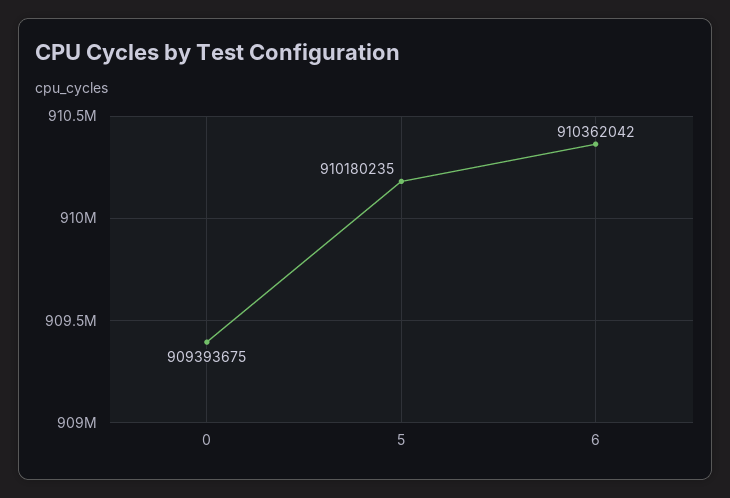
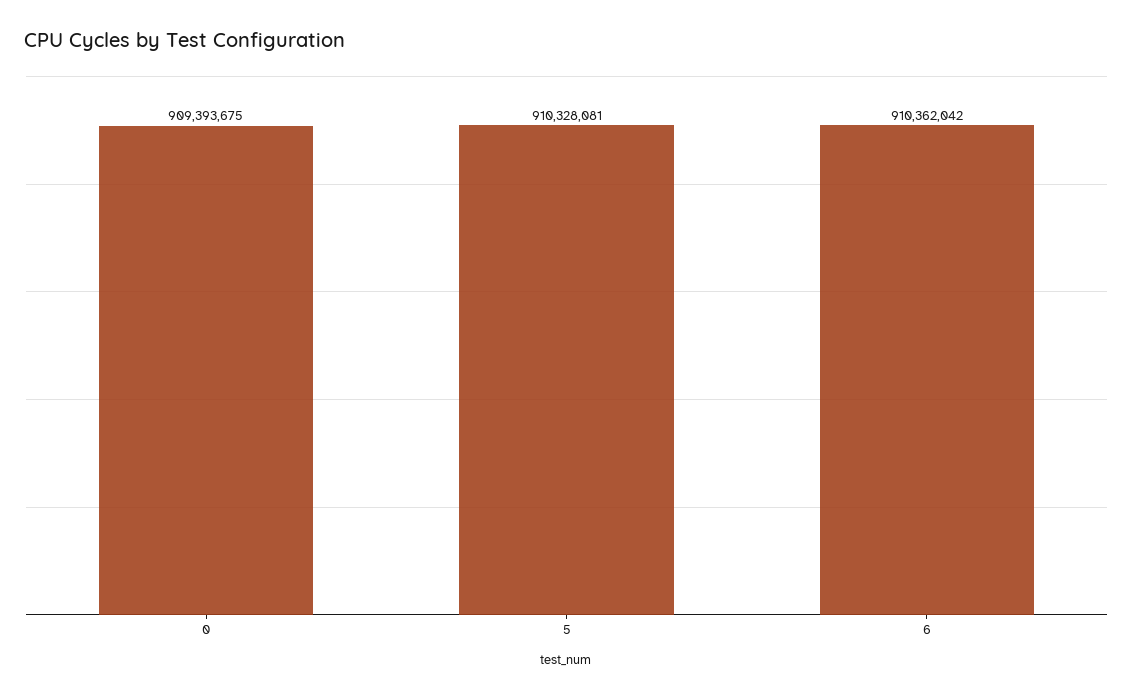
5: 910180235 -> 910328081

